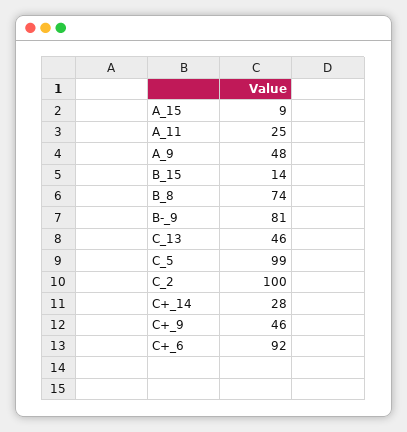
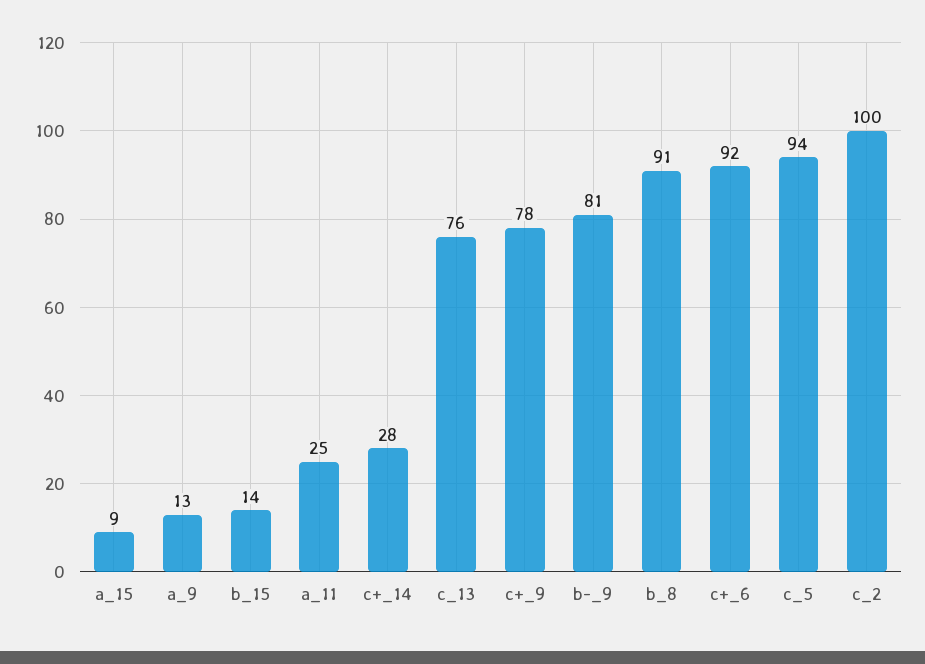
A_9: 48 -> 13
B_8: 74 -> 91
C_13: 46 -> 76
C_5: 99 -> 94
C+_9: 46 -> 78

